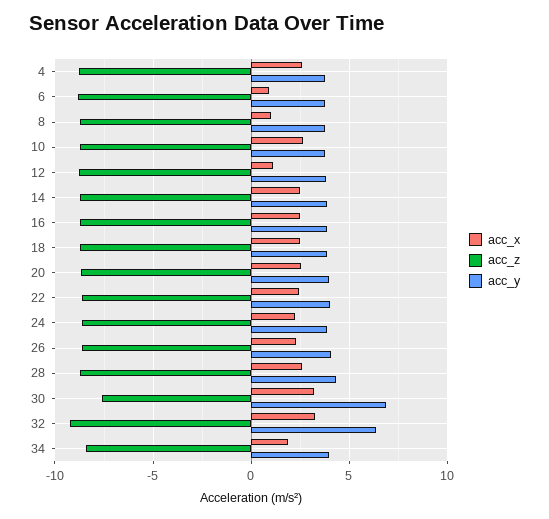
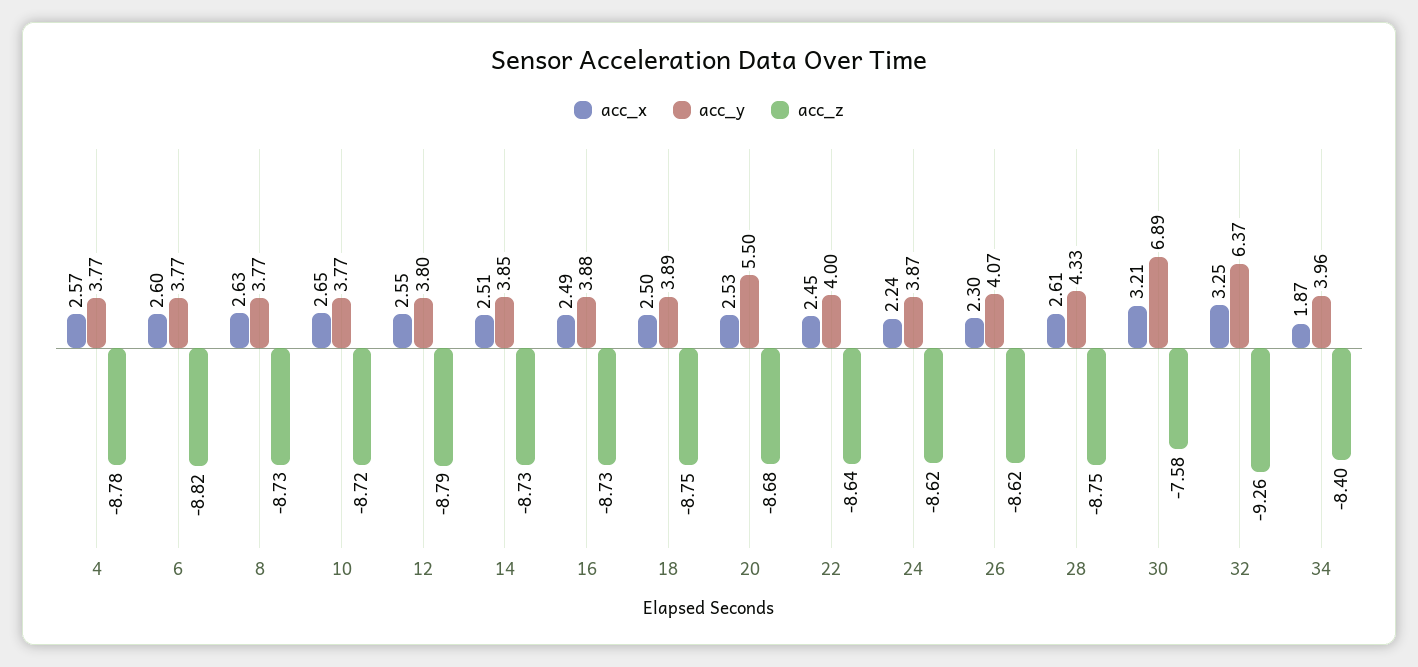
acc_x, 6: 1 -> 2.6
acc_x, 8: 1 -> 2.63
acc_x, 12: 1 -> 2.55
acc_y, 20: 4 -> 5.5

